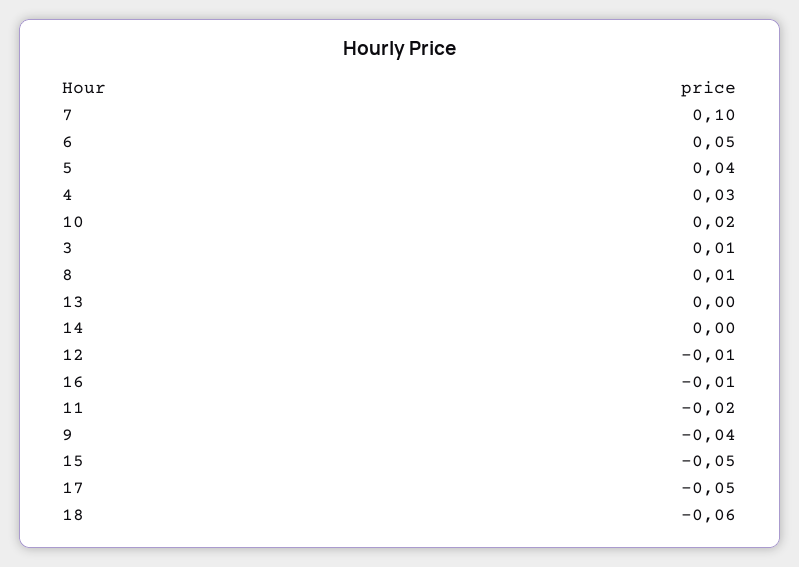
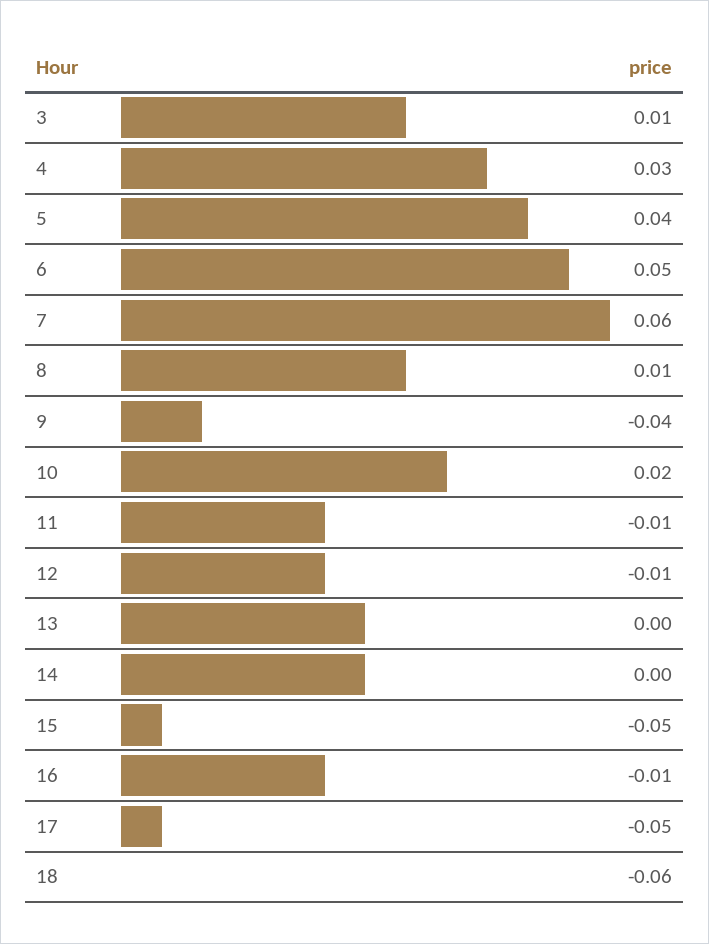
7: 0.1 -> 0.06
11: -0.02 -> -0.01

